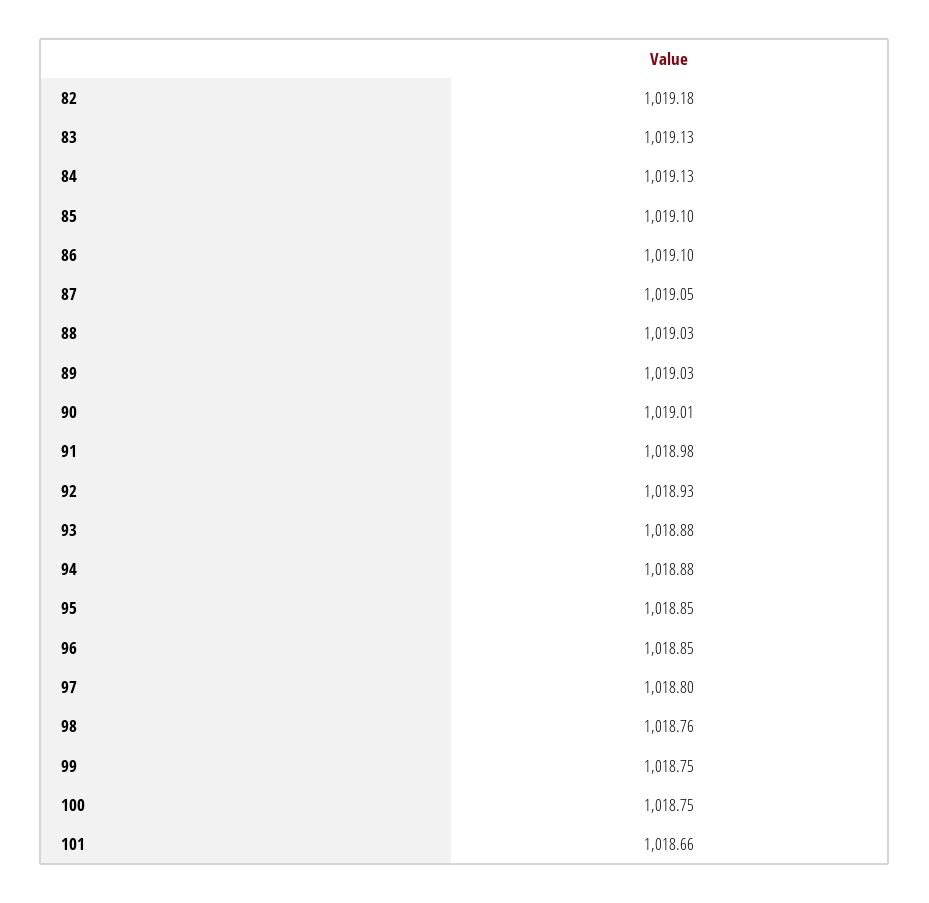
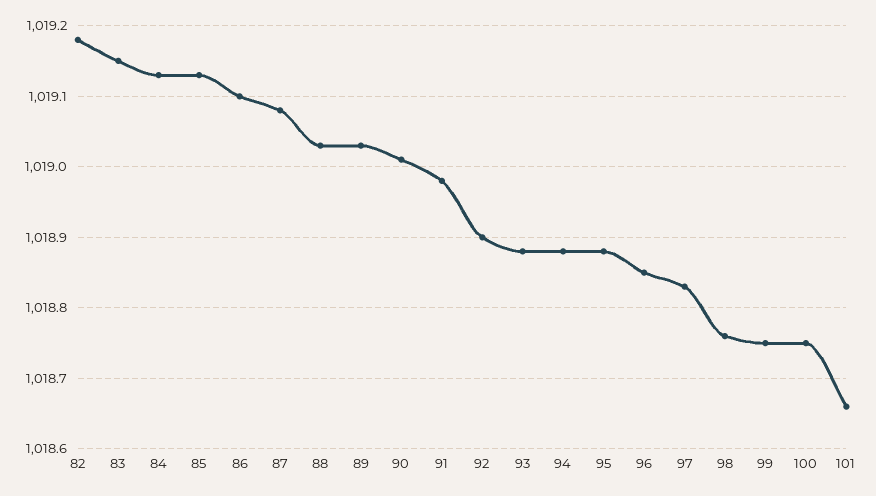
83: 1019.13 -> 1019.15
85: 1019.1 -> 1019.13
87: 1019.05 -> 1019.08
92: 1018.93 -> 1018.9
95: 1018.85 -> 1018.88
97: 1018.8 -> 1018.83

